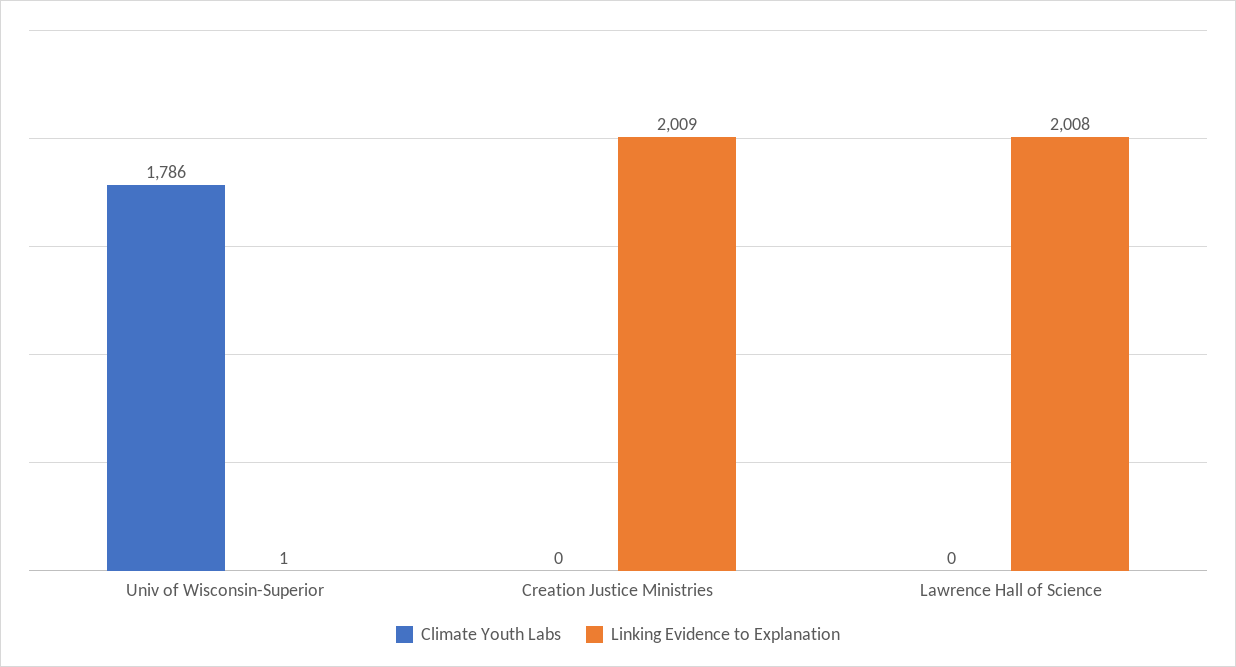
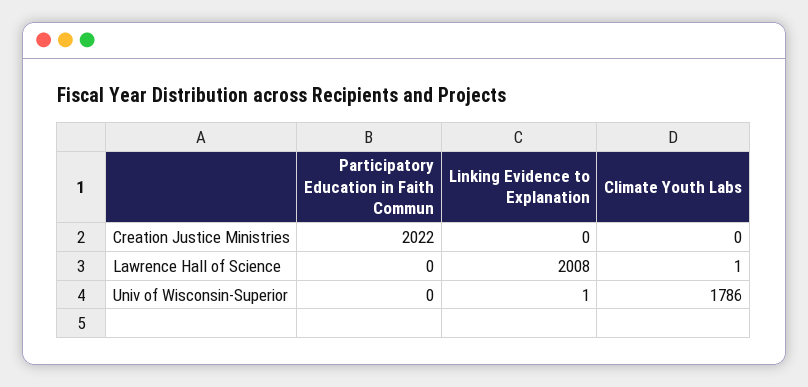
Linking Evidence to Explanation, Creation Justice Ministries: 2009 -> 0
Climate Youth Labs, Lawrence Hall of Science: 0 -> 1
Participatory Education in Faith Commun, Creation Justice Ministries: none -> 2022
Participatory Education in Faith Commun, Lawrence Hall of Science: none -> 0
Participatory Education in Faith Commun, Univ of Wisconsin-Superior: none -> 0

